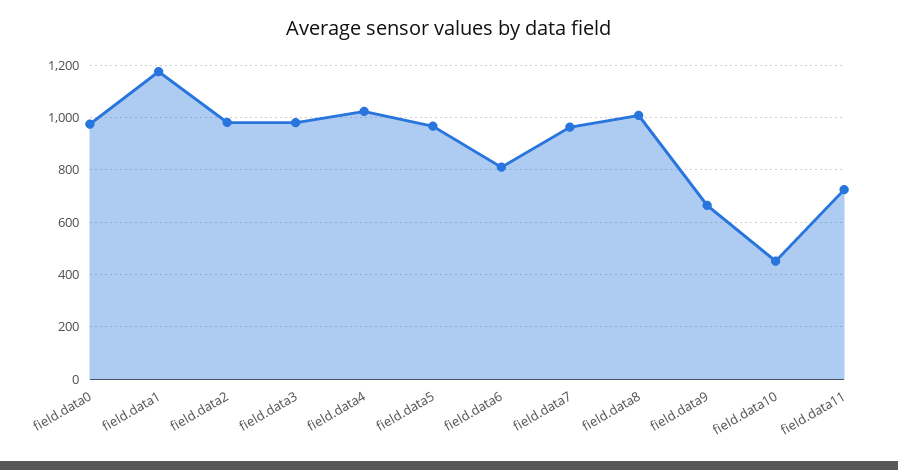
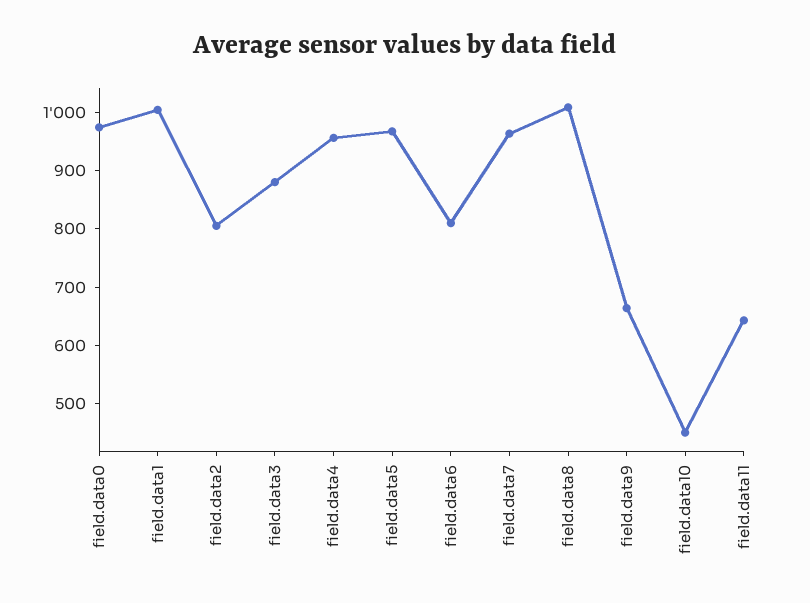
field.data1: 1175 -> 1000
field.data2: 975 -> 800
field.data3: 975 -> 880
field.data4: 1025 -> 960
field.data11: 725 -> 640

